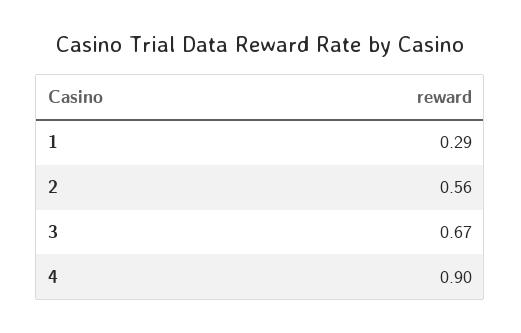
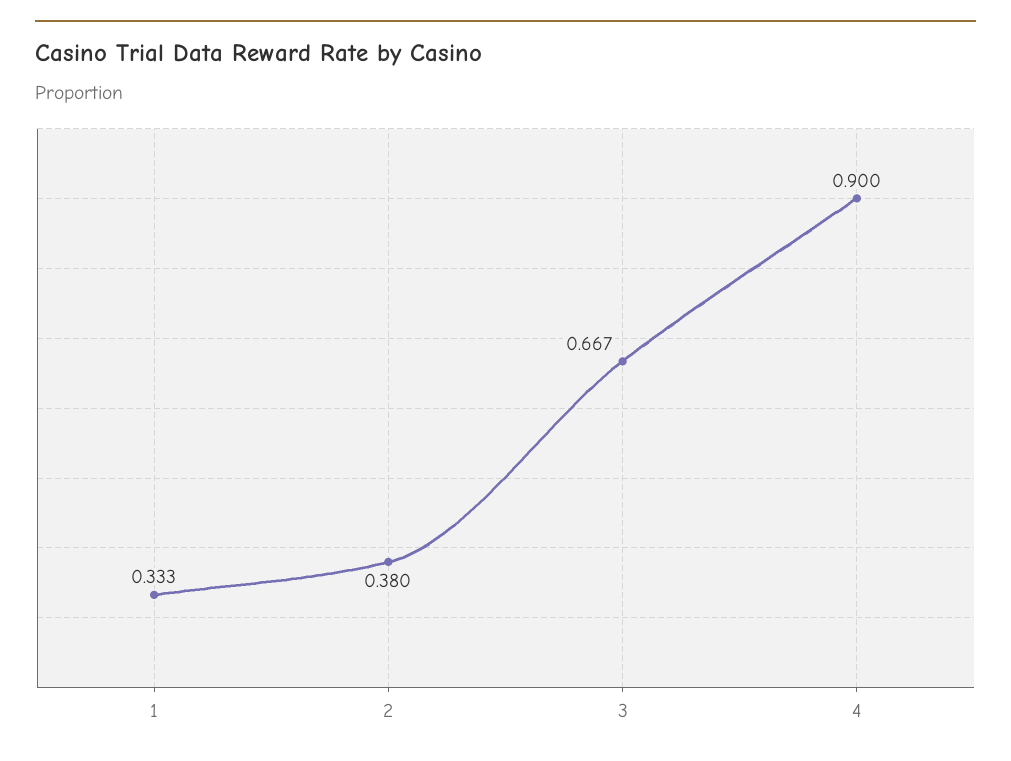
1: 0.29 -> 0.333
2: 0.56 -> 0.38

